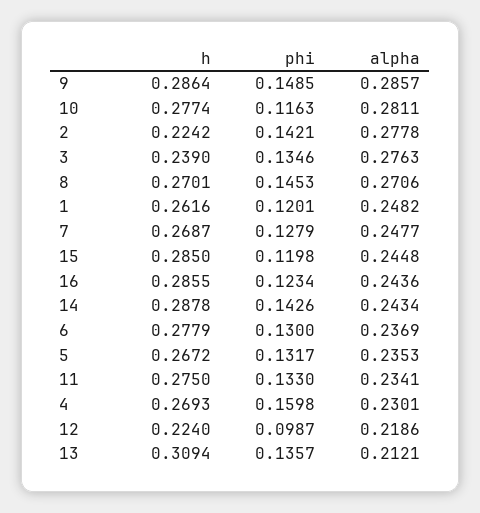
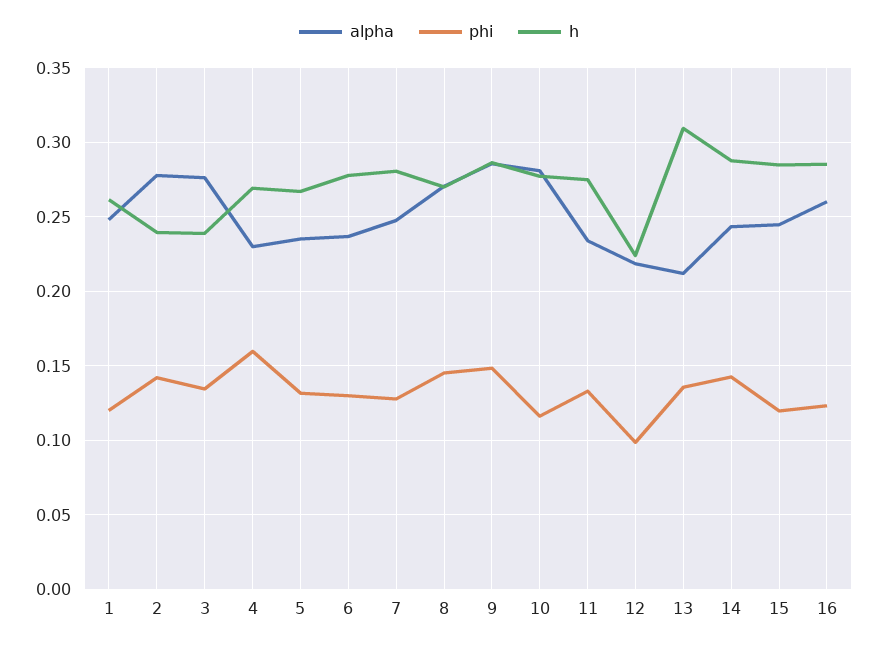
h, 2: 0.2242 -> 0.24
h, 7: 0.2687 -> 0.28
alpha, 16: 0.2436 -> 0.26

